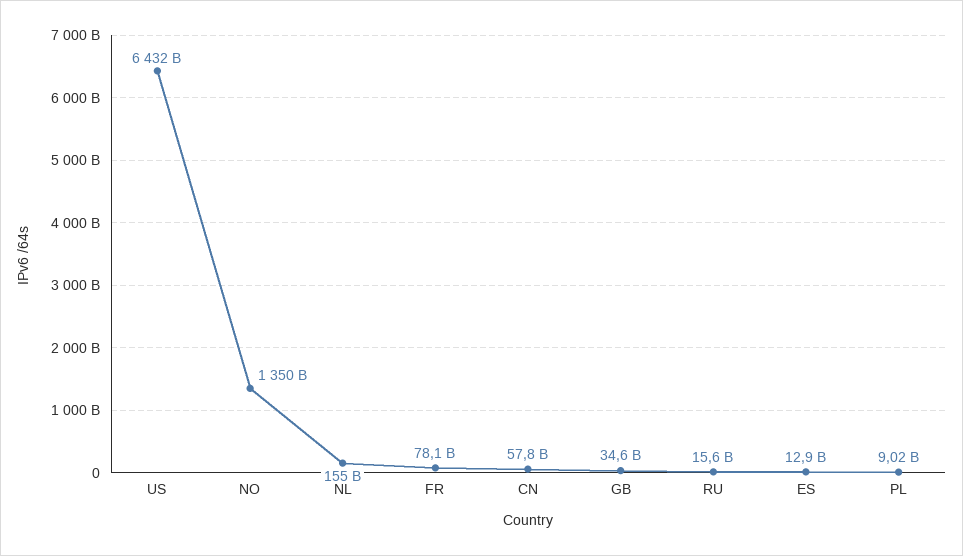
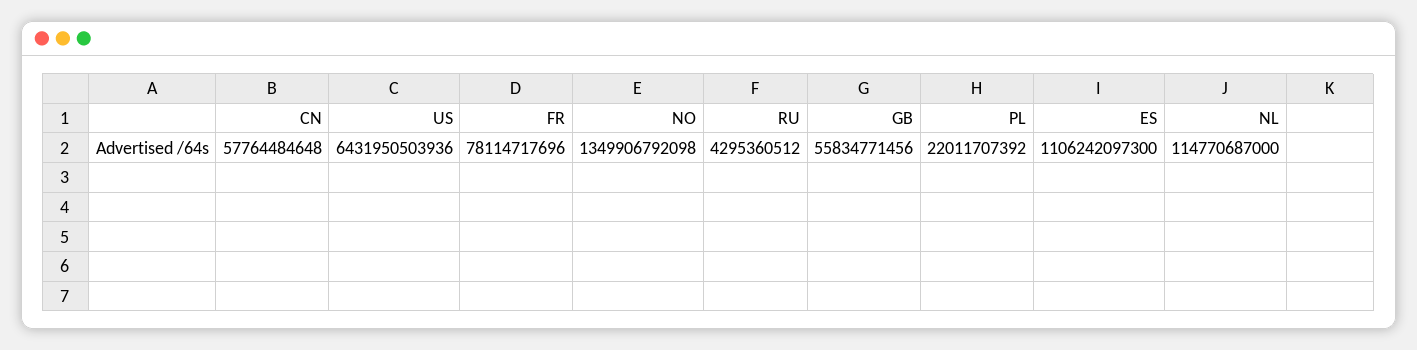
NL: 155000000000 -> 114770687000
GB: 34600000000 -> 55834771456
RU: 15600000000 -> 4295360512
ES: 12900000000 -> 1106242097300
PL: 9020000000 -> 22011707392

